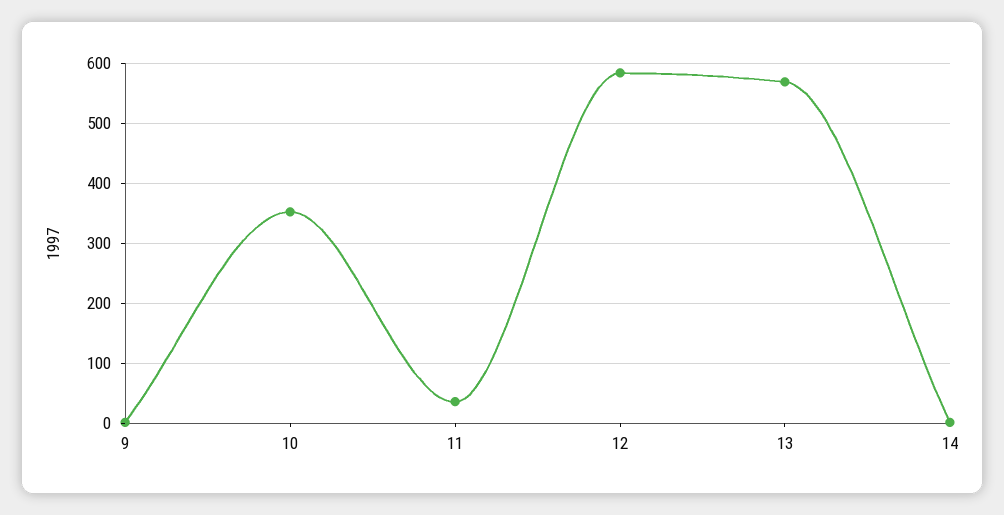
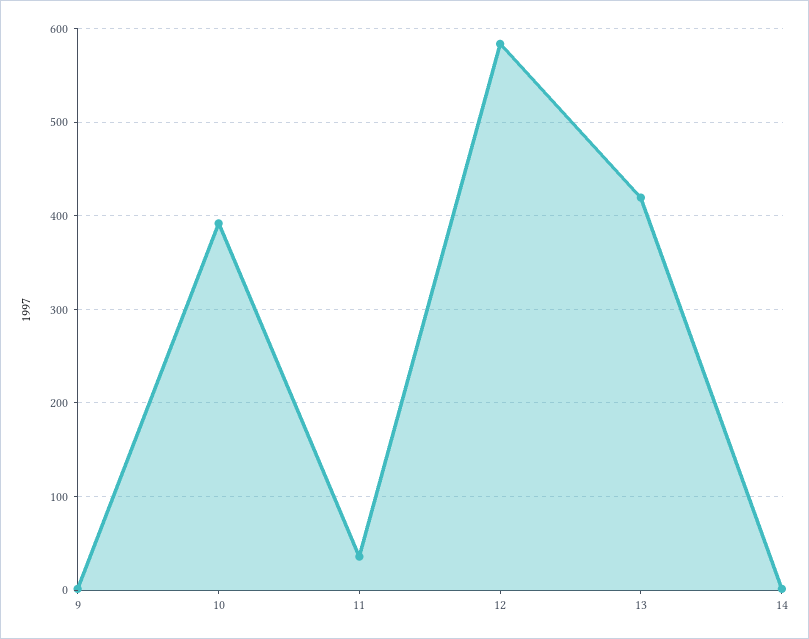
10: 350 -> 390
13: 570 -> 420

